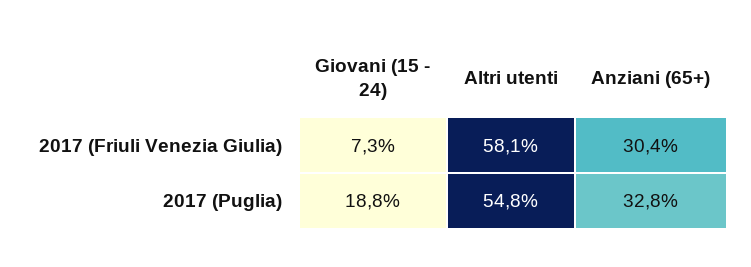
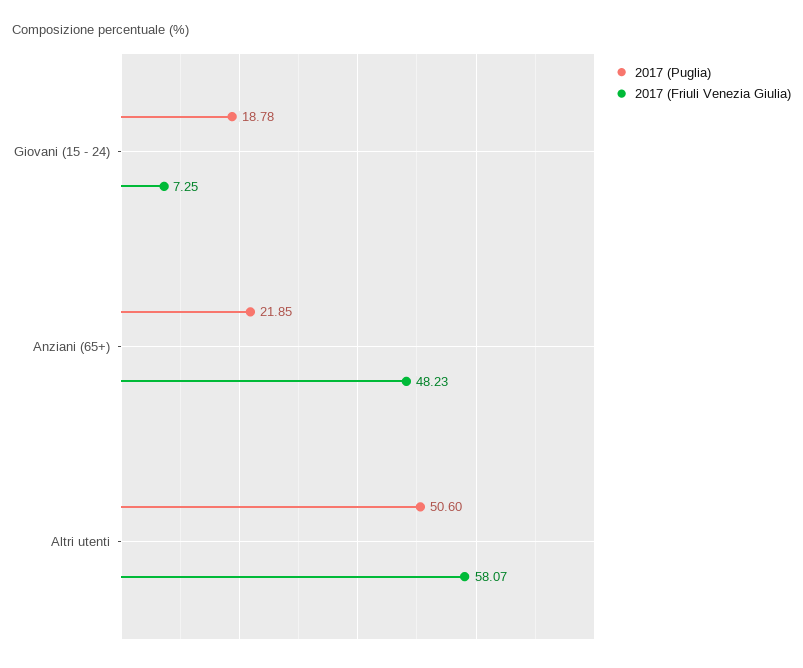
2017 (Friuli Venezia Giulia), Anziani (65+): 30.4 -> 48.23
2017 (Puglia), Altri utenti: 54.8 -> 50.6
2017 (Puglia), Anziani (65+): 32.8 -> 21.85

